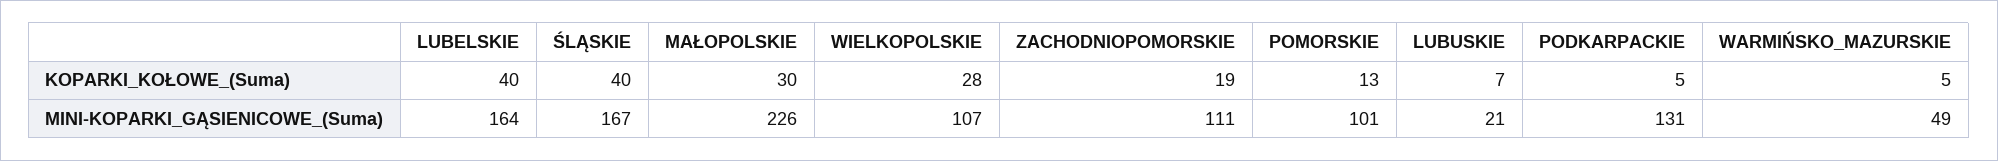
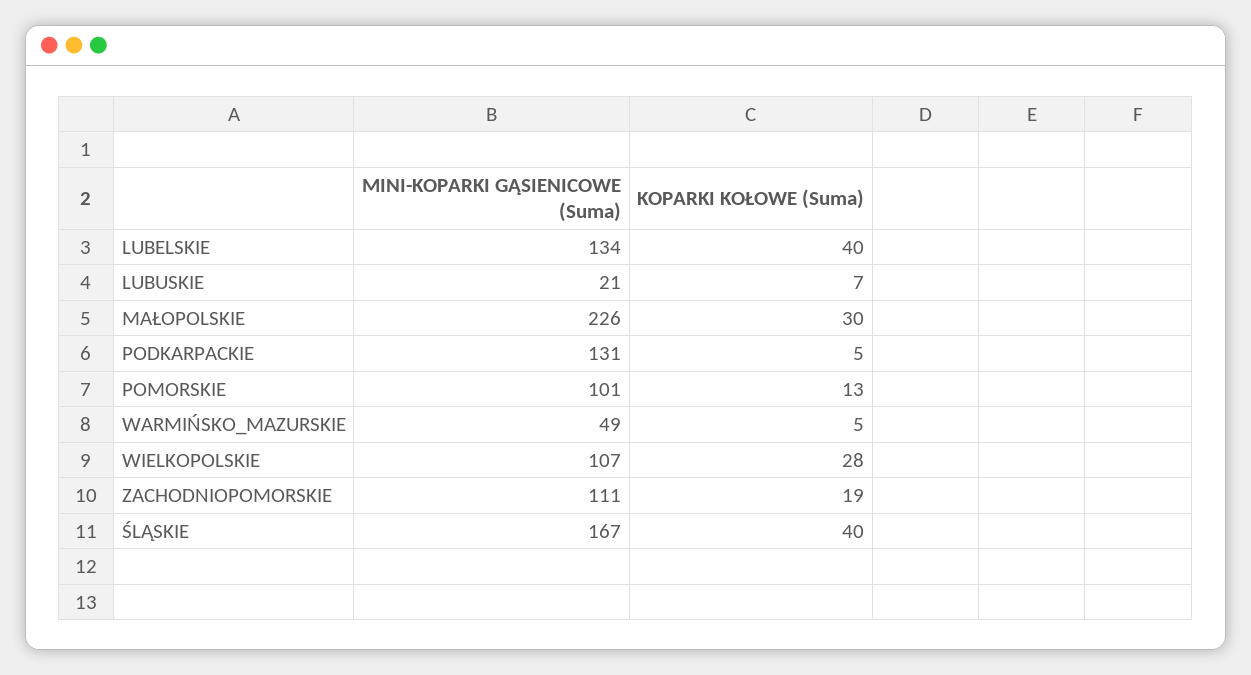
LUBELSKIE, MINI-KOPARKI_GĄSIENICOWE_(Suma): 164 -> 134

